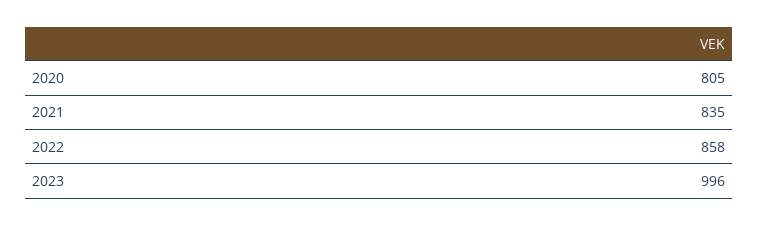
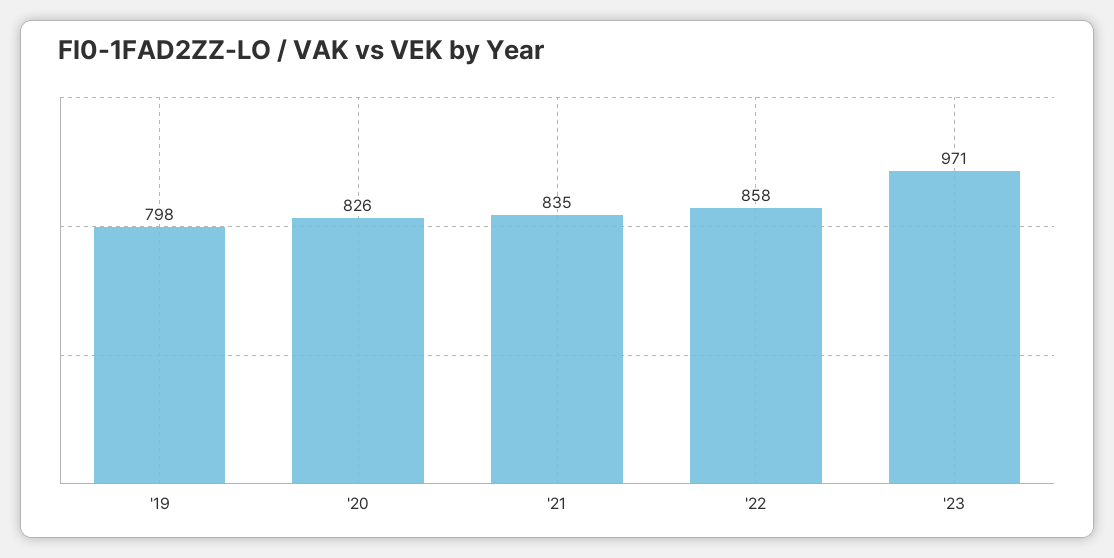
2020: 805 -> 826
2023: 996 -> 971
'19: none -> 798

